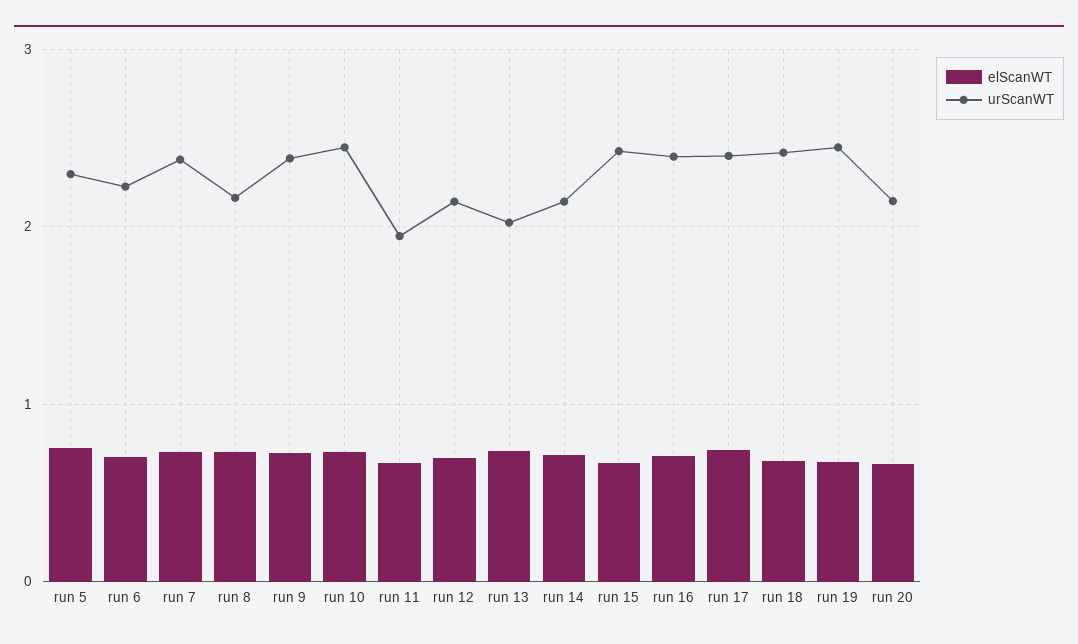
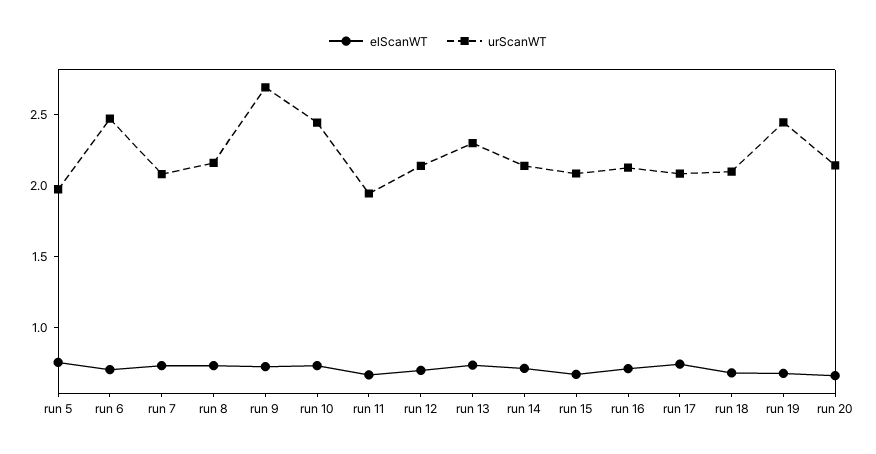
urScanWT, run 5: 2.3 -> 2
urScanWT, run 6: 2.2 -> 2.5
urScanWT, run 7: 2.4 -> 2.1
urScanWT, run 9: 2.4 -> 2.7
urScanWT, run 13: 2 -> 2.3
urScanWT, run 15: 2.4 -> 2.1
urScanWT, run 16: 2.4 -> 2.1
urScanWT, run 17: 2.4 -> 2.1
urScanWT, run 18: 2.4 -> 2.1

